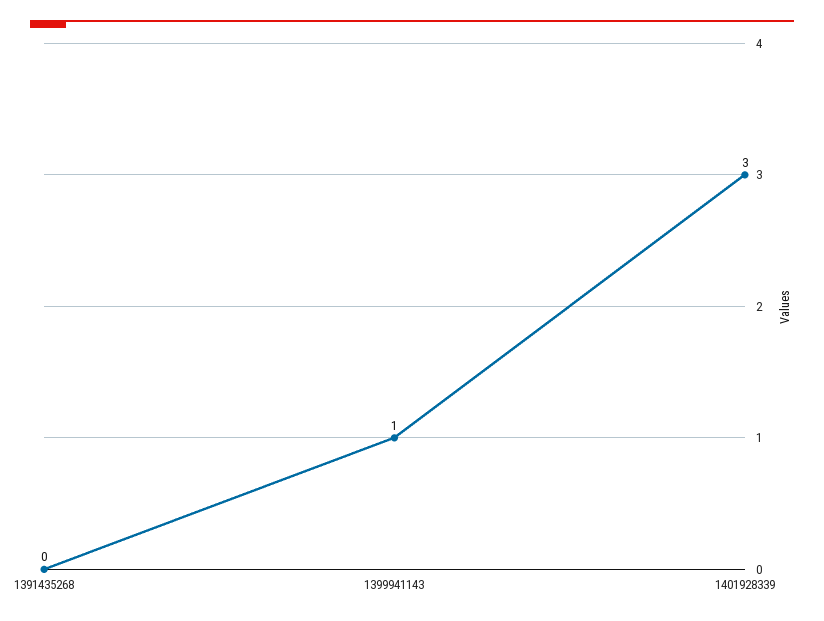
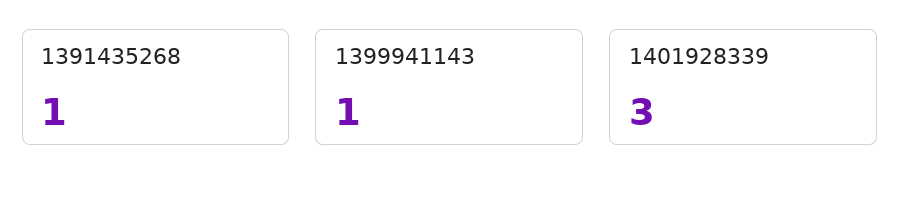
1391435268: 0 -> 1

